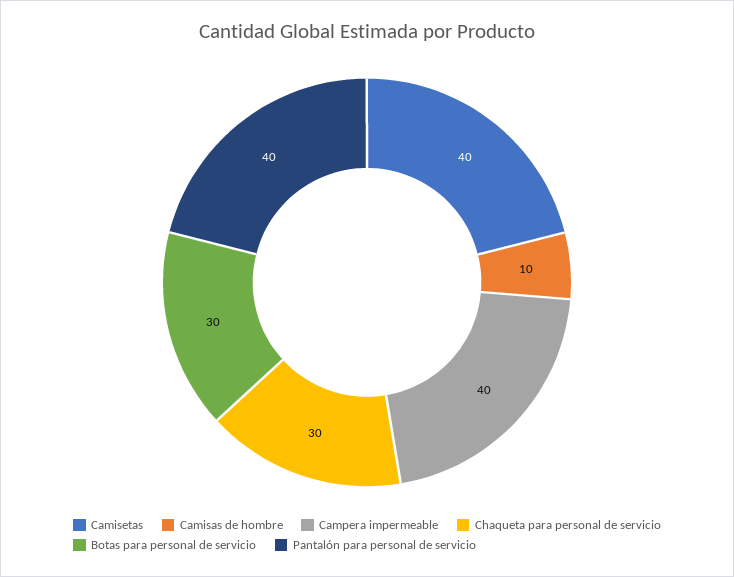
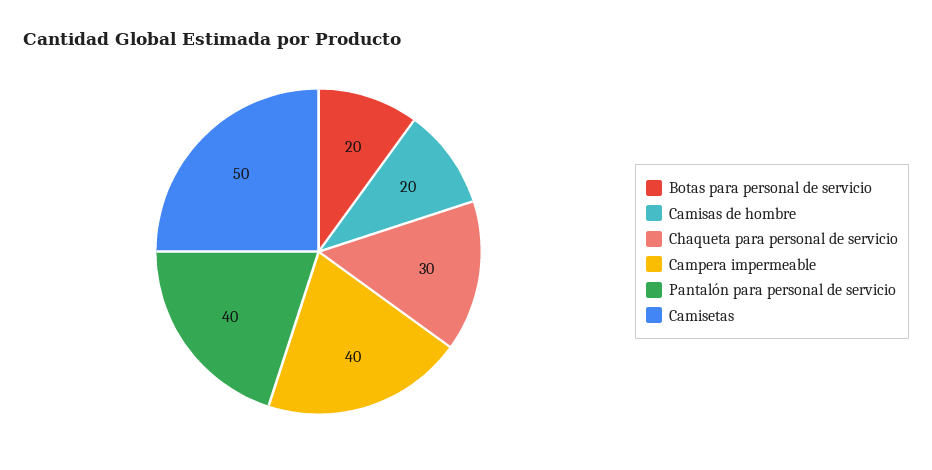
Camisetas: 40 -> 50
Camisas de hombre: 10 -> 20
Botas para personal de servicio: 30 -> 20

